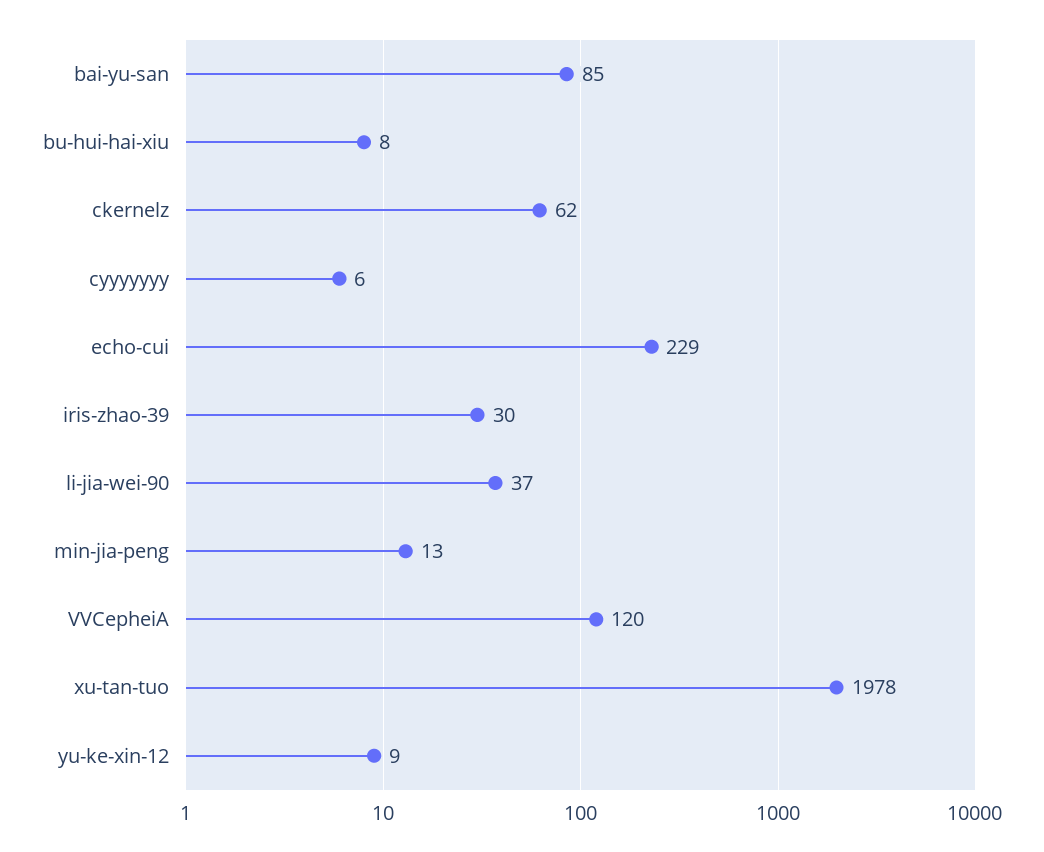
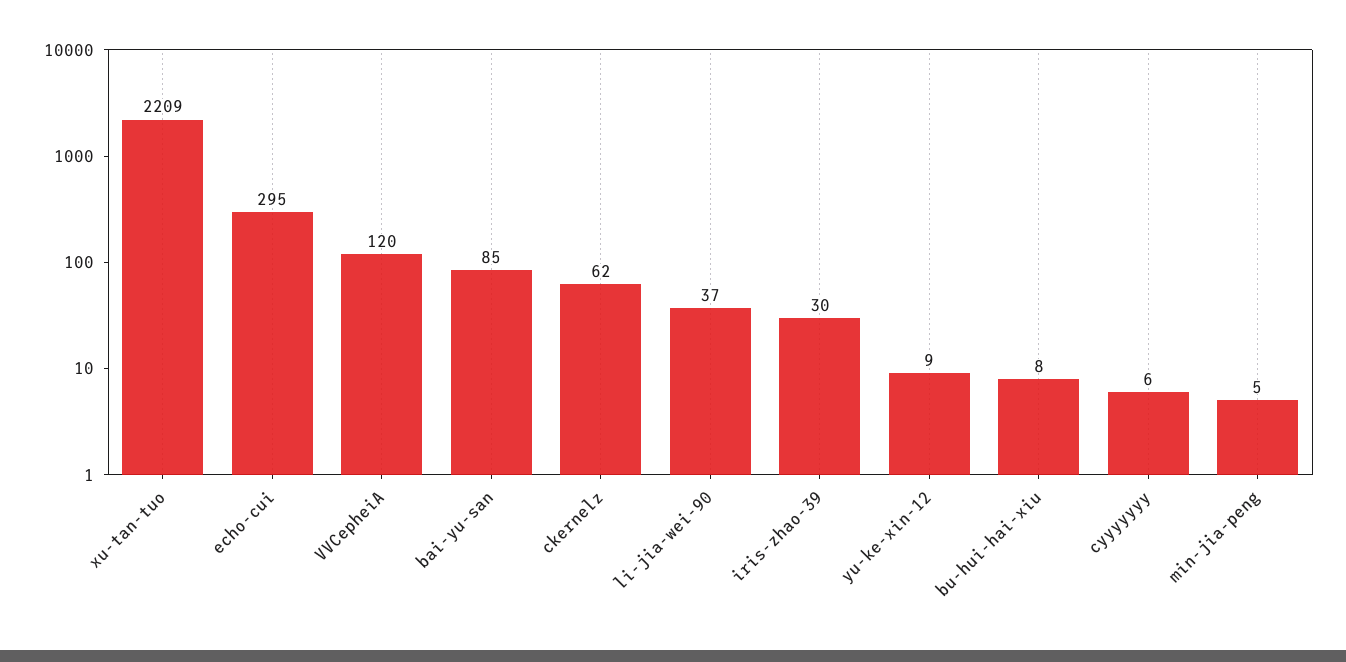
echo-cui: 229 -> 295
min-jia-peng: 13 -> 5
xu-tan-tuo: 1978 -> 2209

